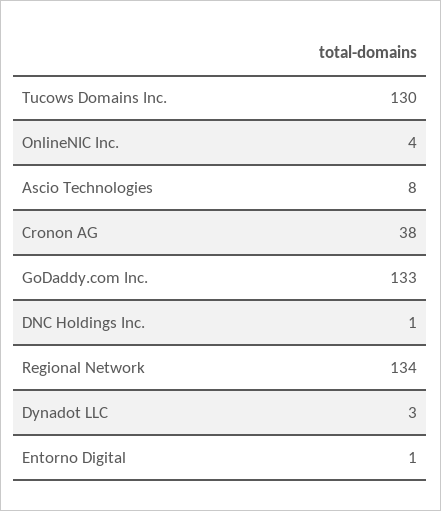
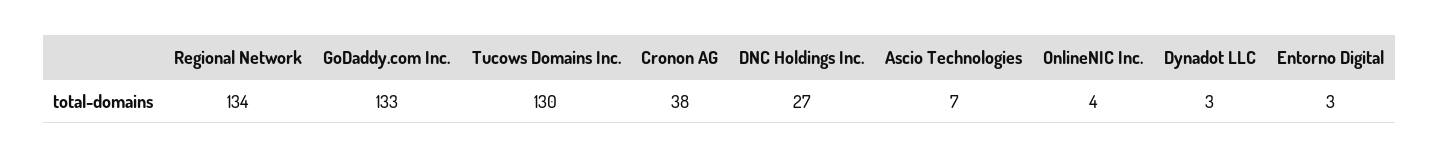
Ascio Technologies: 8 -> 7
DNC Holdings Inc.: 1 -> 27
Entorno Digital: 1 -> 3

